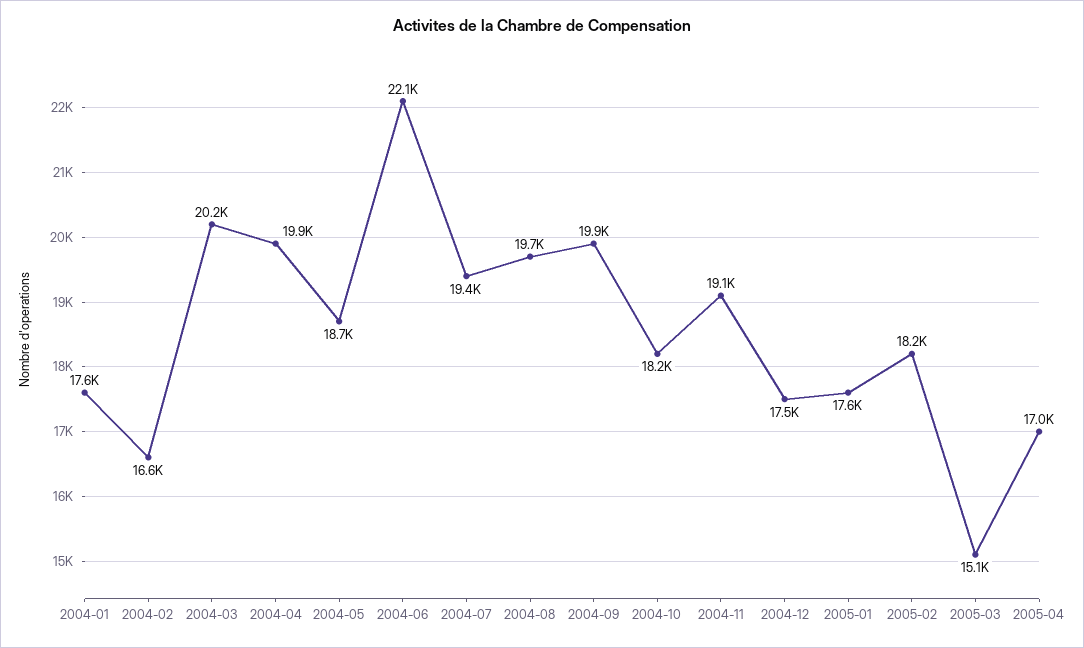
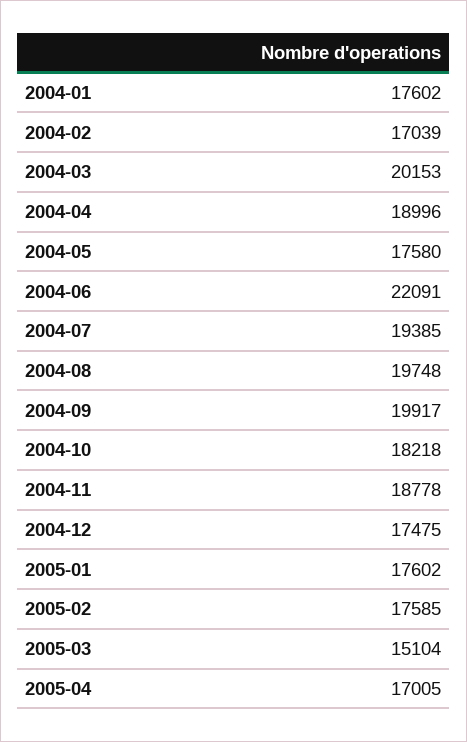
2004-02: 16600 -> 17039
2004-04: 19900 -> 18996
2004-05: 18700 -> 17580
2004-11: 19100 -> 18778
2005-02: 18200 -> 17585

